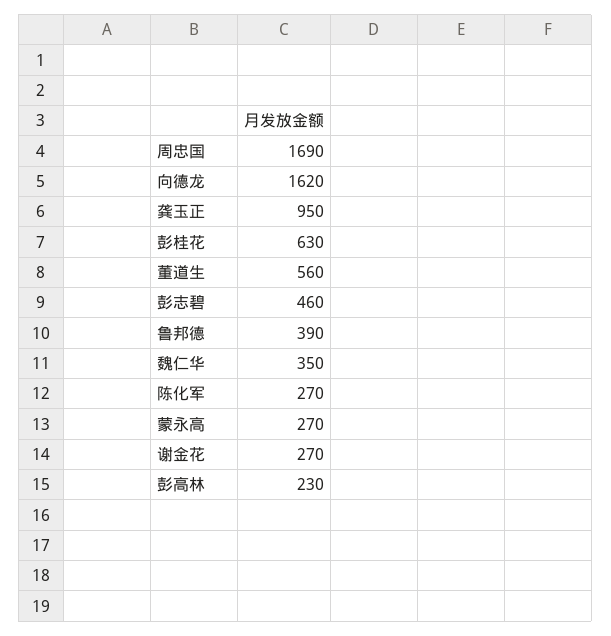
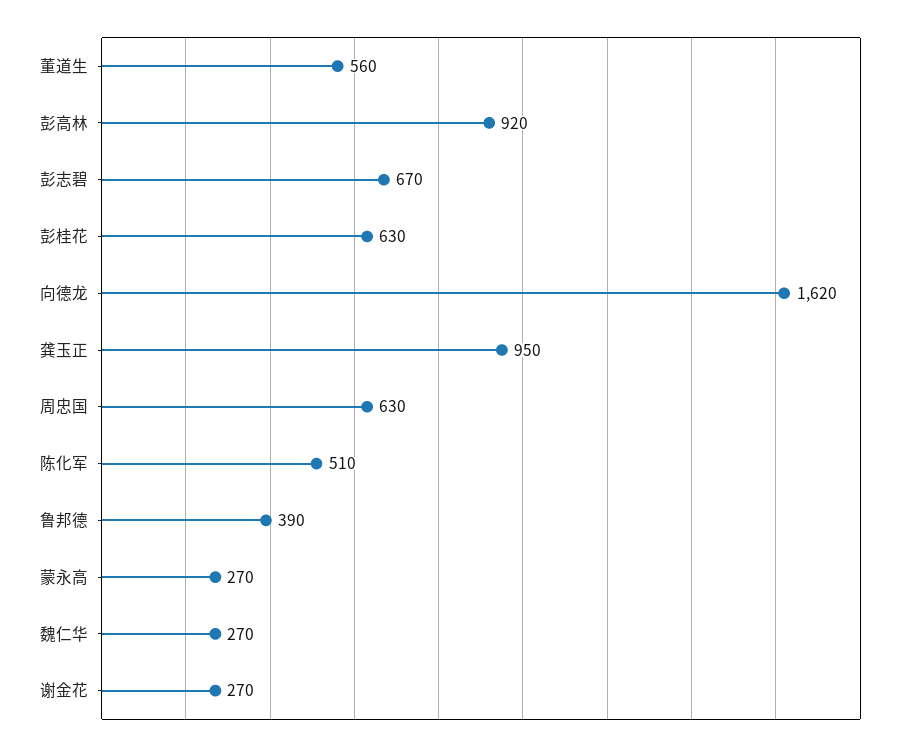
周忠国: 1690 -> 630
彭志碧: 460 -> 670
魏仁华: 350 -> 270
陈化军: 270 -> 510
彭高林: 230 -> 920

